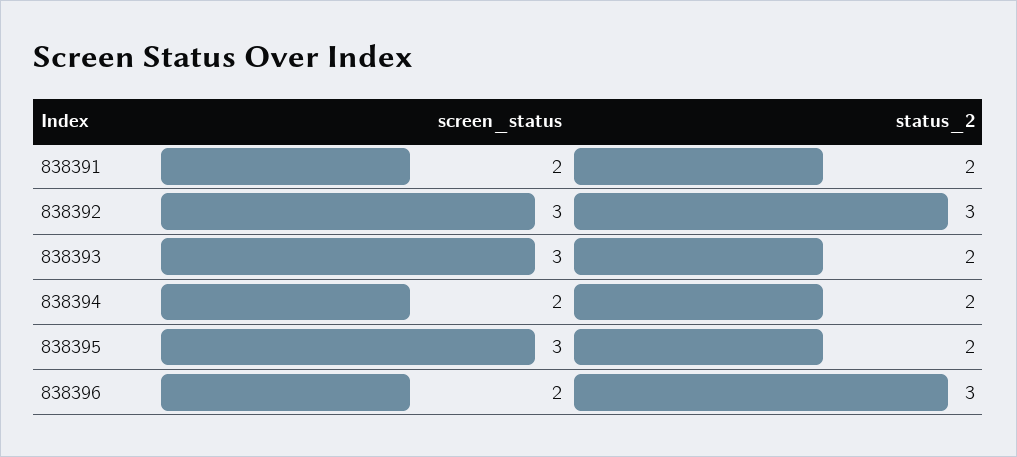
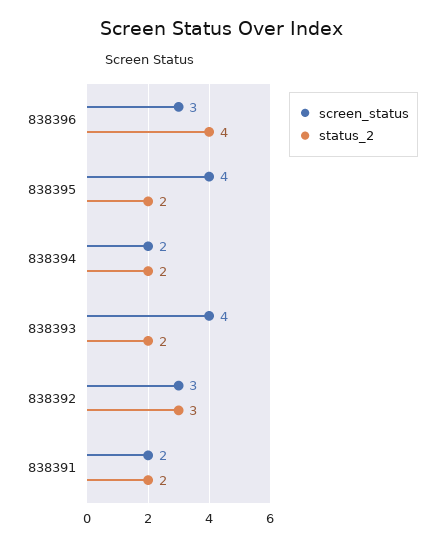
screen_status, 838393: 3 -> 4
screen_status, 838395: 3 -> 4
screen_status, 838396: 2 -> 3
status_2, 838396: 3 -> 4

